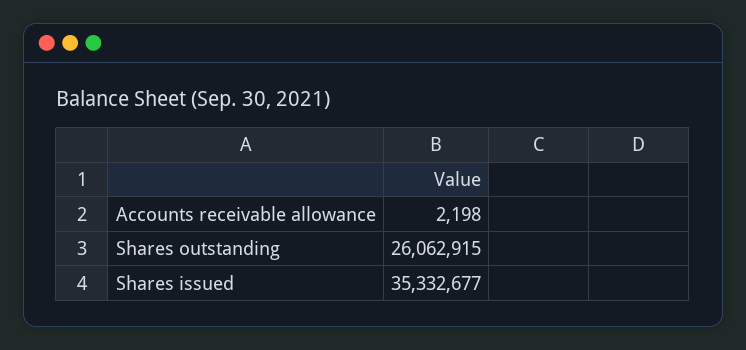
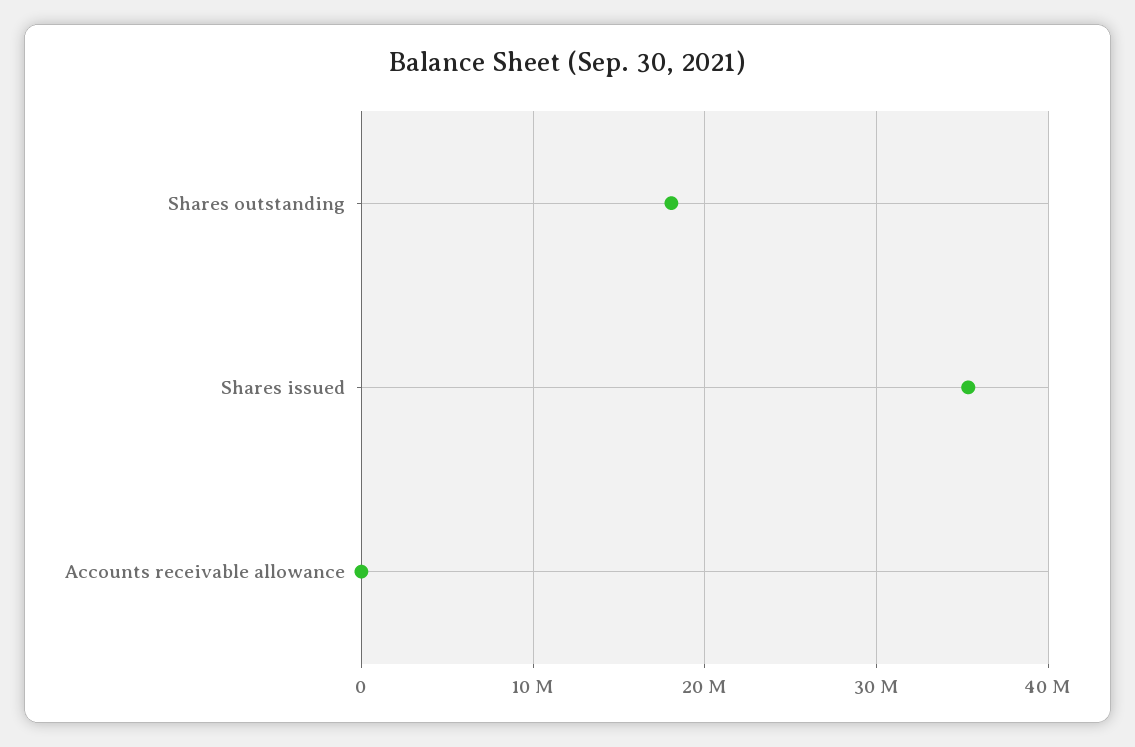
Shares outstanding: 26062915 -> 18000000

